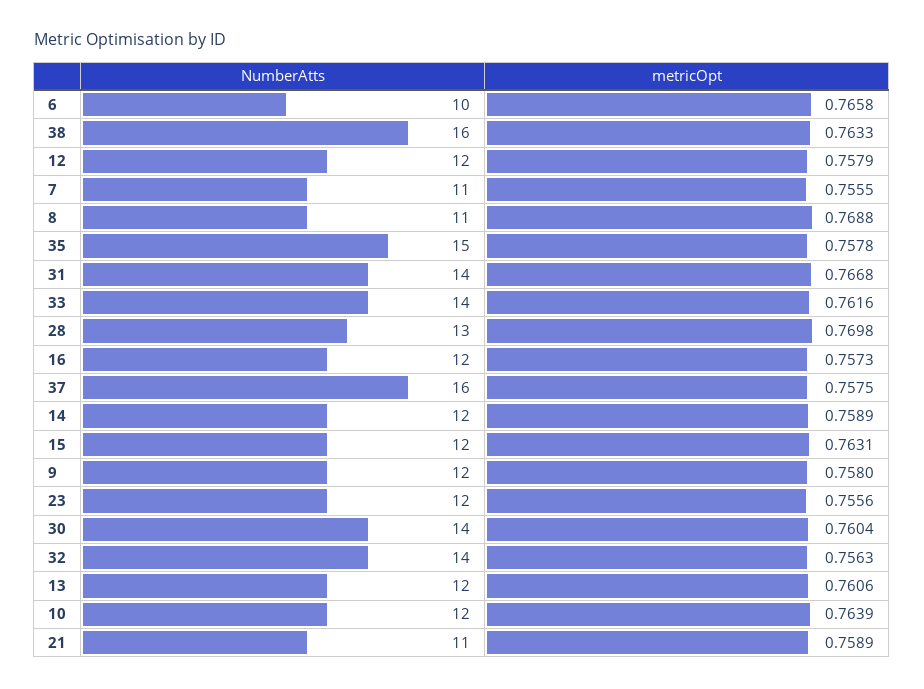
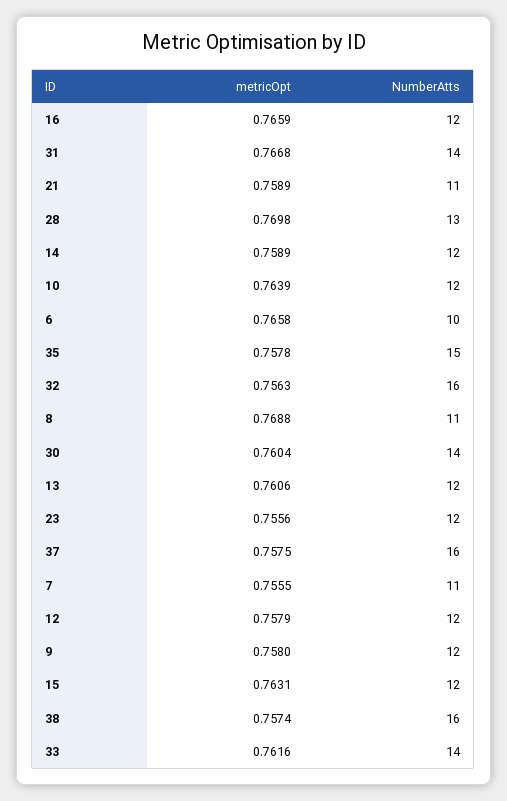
metricOpt, 38: 0.7633 -> 0.7574
metricOpt, 16: 0.7573 -> 0.7659
NumberAtts, 32: 14 -> 16

